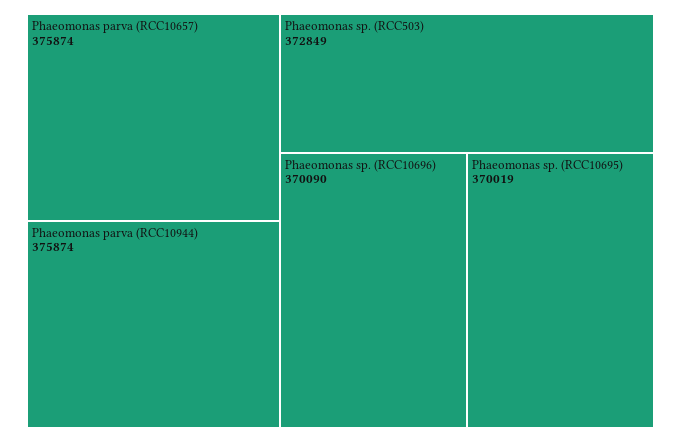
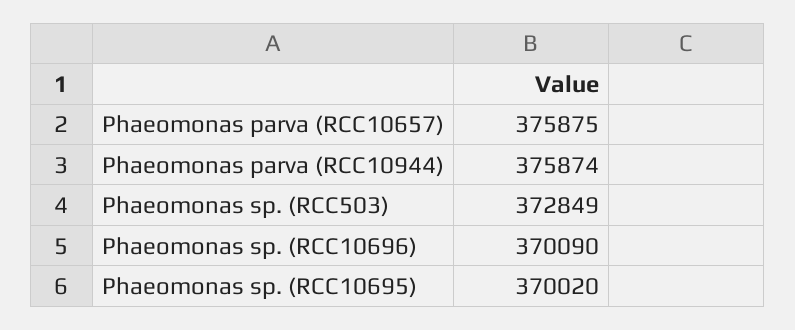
Phaeomonas parva (RCC10657): 375874 -> 375875
Phaeomonas sp. (RCC10695): 370019 -> 370020

